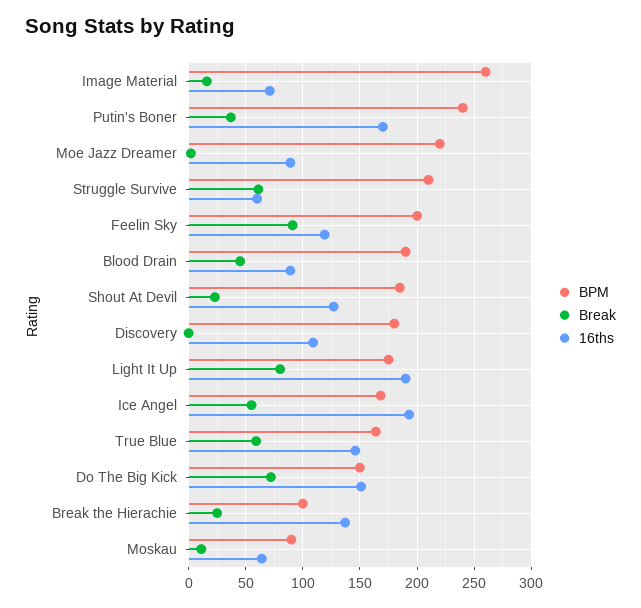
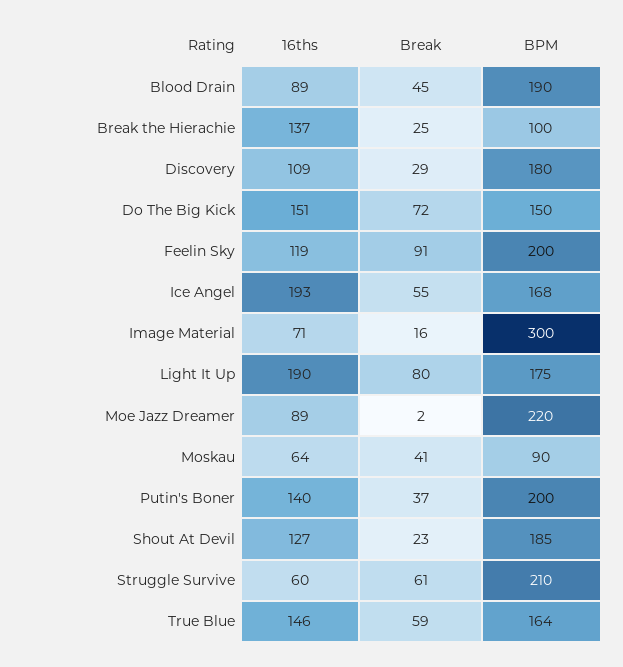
BPM, Image Material: 260 -> 300
BPM, Putin's Boner: 240 -> 200
16ths, Putin's Boner: 170 -> 140
Break, Discovery: 0 -> 29
Break, Moskau: 10 -> 41

